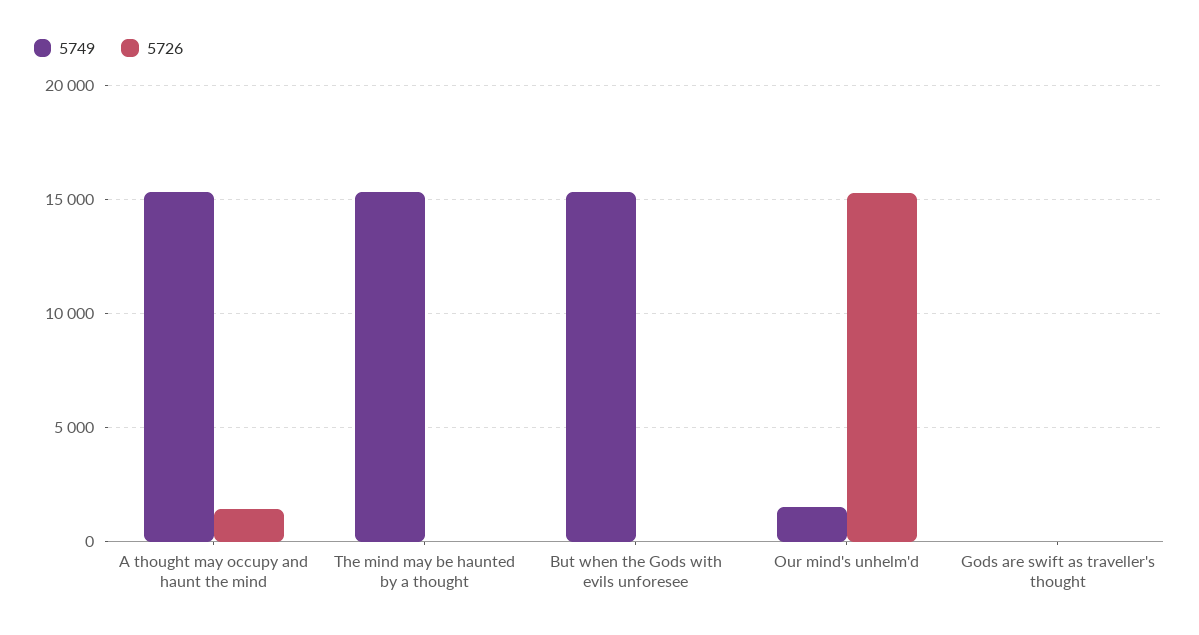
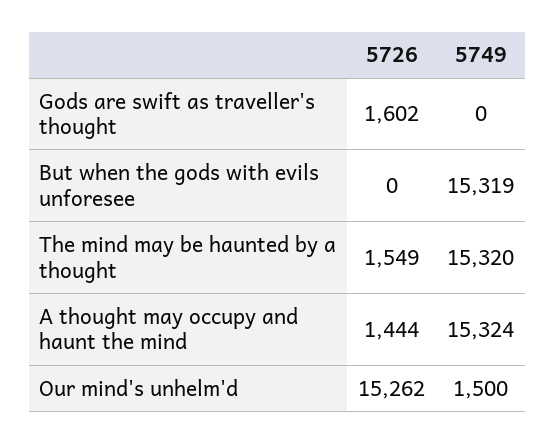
5726, The mind may be haunted by a thought: 0 -> 1549
5726, Gods are swift as traveller's thought: 0 -> 1602

